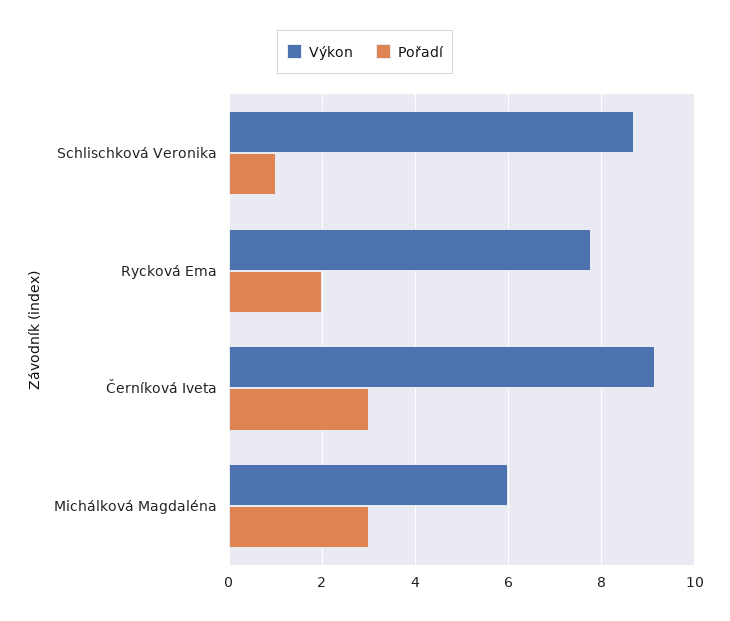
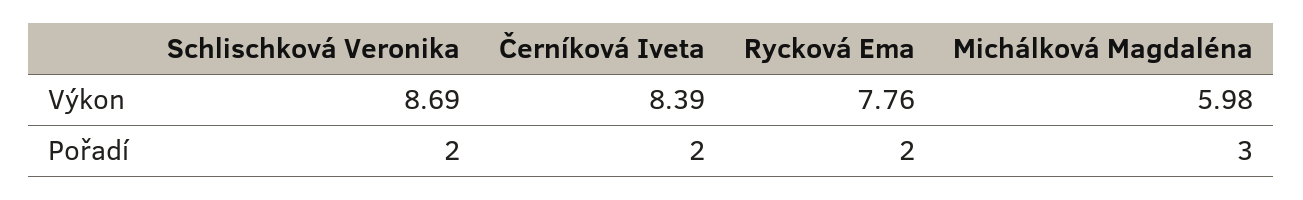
Pořadí, Schlischková Veronika: 1 -> 2
Výkon, Černíková Iveta: 9.2 -> 8.39
Pořadí, Černíková Iveta: 3 -> 2

